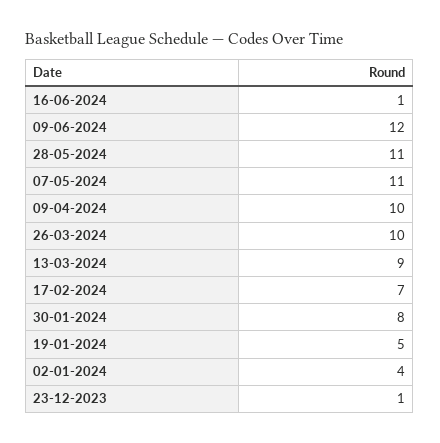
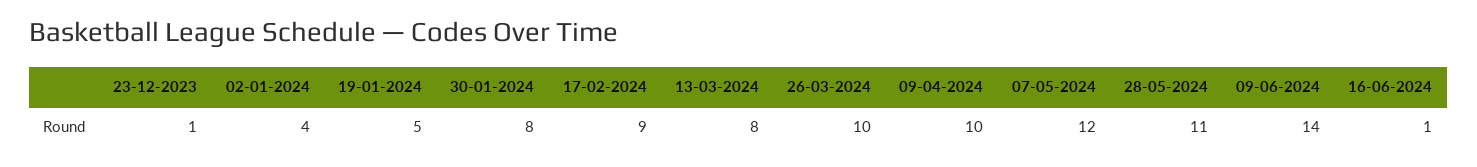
09-06-2024: 12 -> 14
07-05-2024: 11 -> 12
13-03-2024: 9 -> 8
17-02-2024: 7 -> 9

